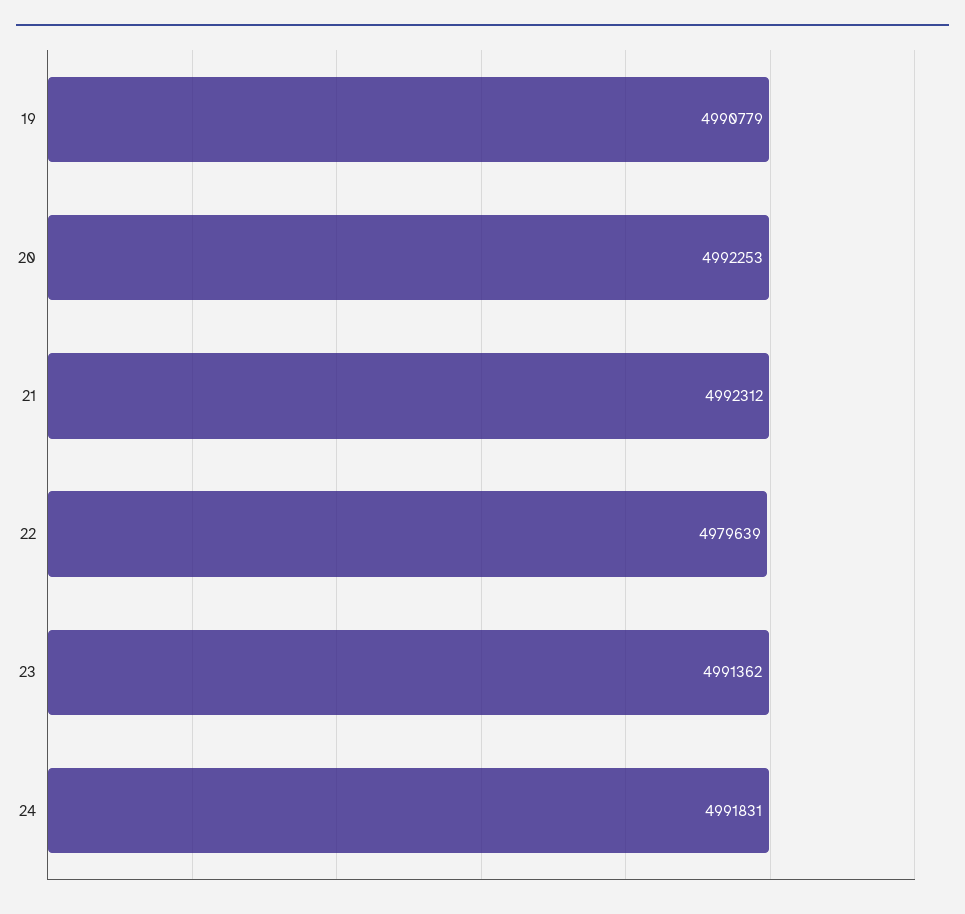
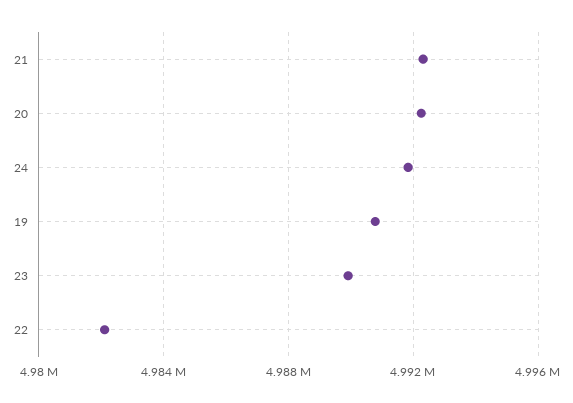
22: 4979639 -> 4982000
23: 4991362 -> 4990000

